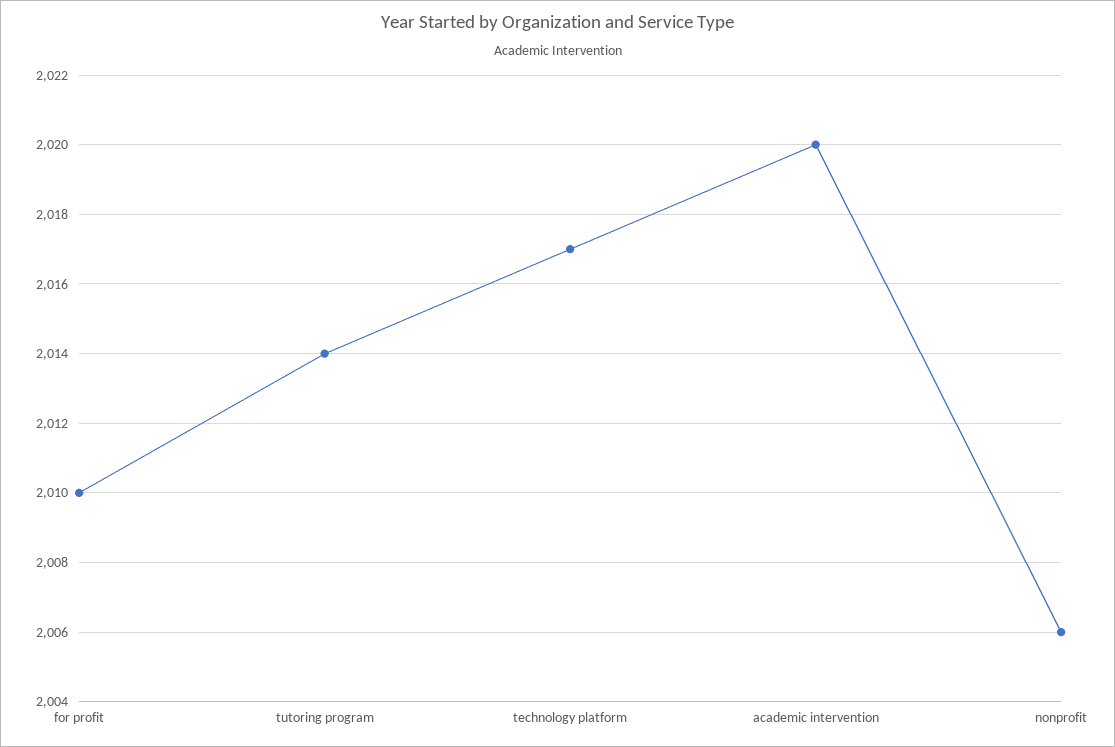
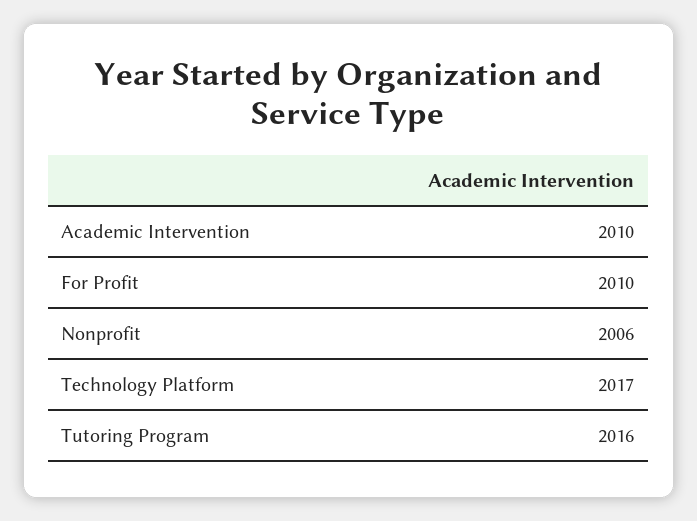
tutoring program: 2014 -> 2016
academic intervention: 2020 -> 2010

